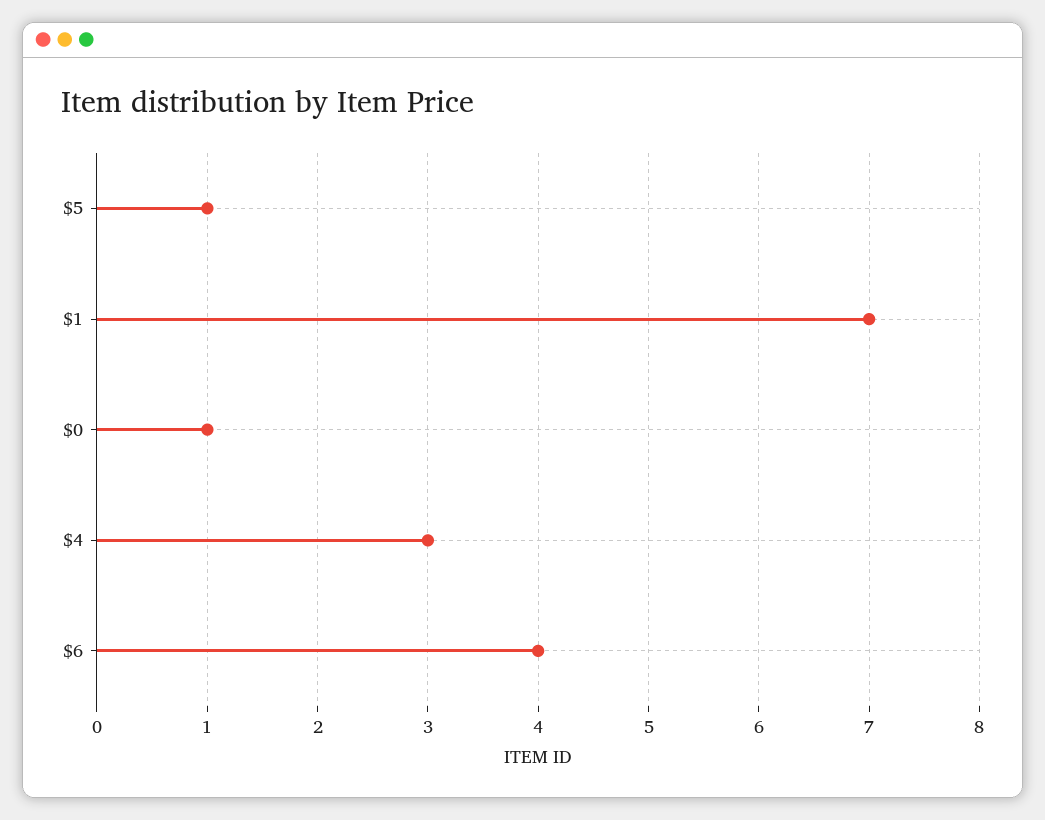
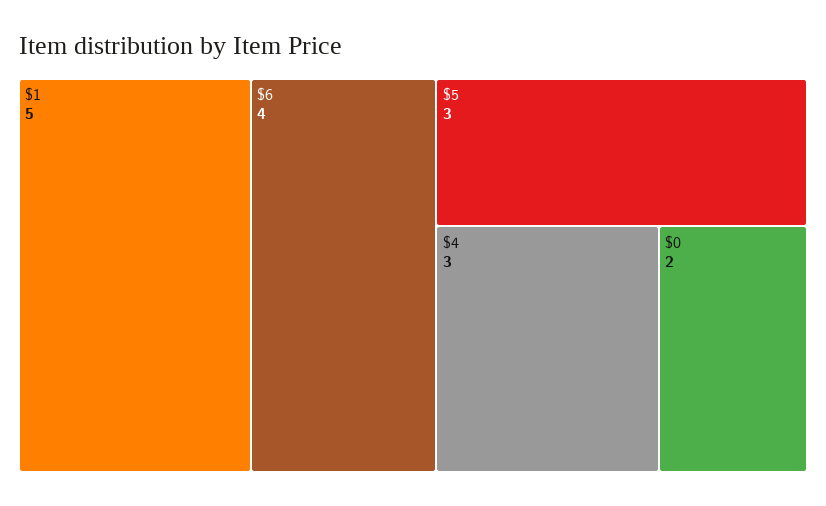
$5: 1 -> 3
$1: 7 -> 5
$0: 1 -> 2

